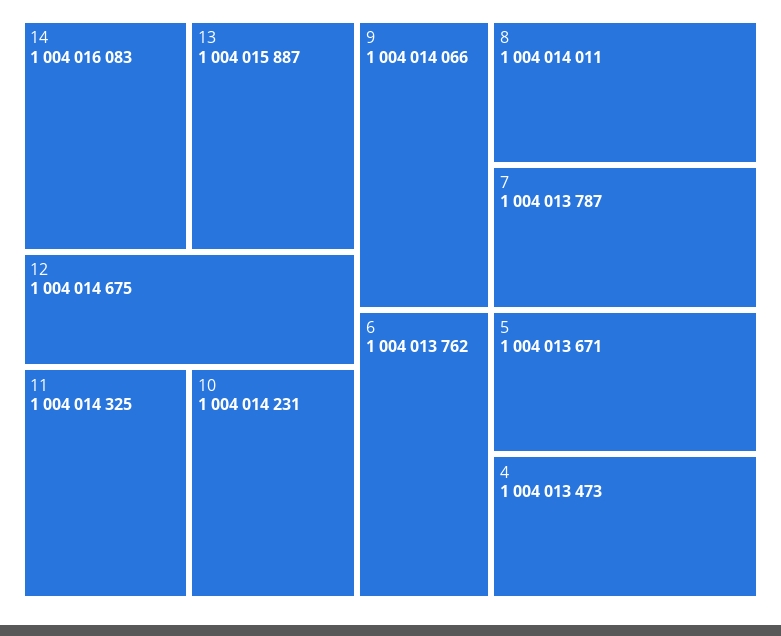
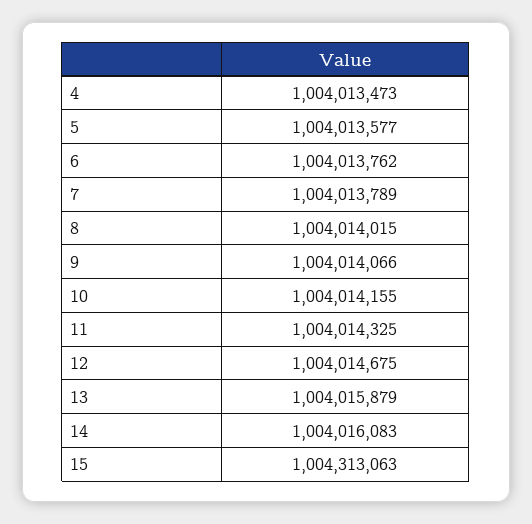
13: 1004015887 -> 1004015879
10: 1004014231 -> 1004014155
8: 1004014011 -> 1004014015
7: 1004013787 -> 1004013789
5: 1004013671 -> 1004013577
15: none -> 1004313063

